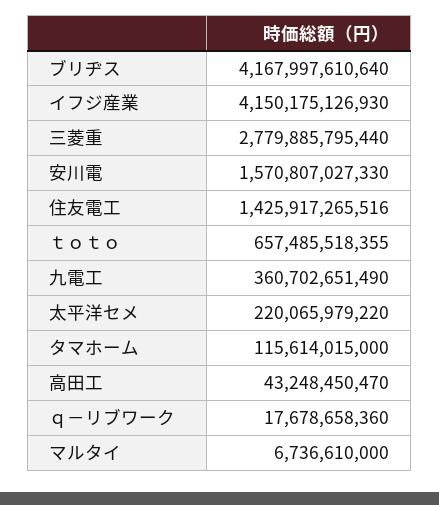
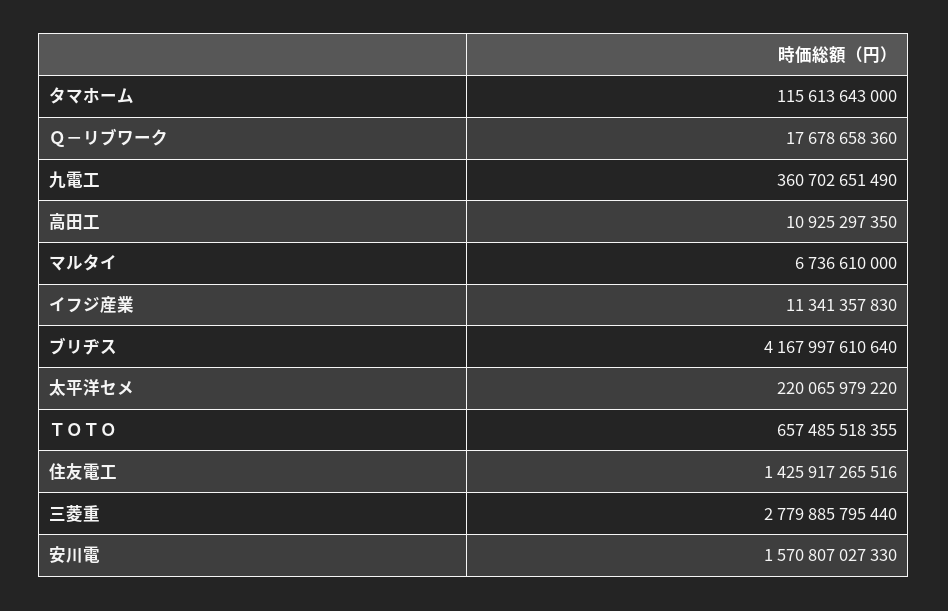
イフジ産業: 4150175126930 -> 11341357830
タマホーム: 115614015000 -> 115613643000
高田工: 43248450470 -> 10925297350

